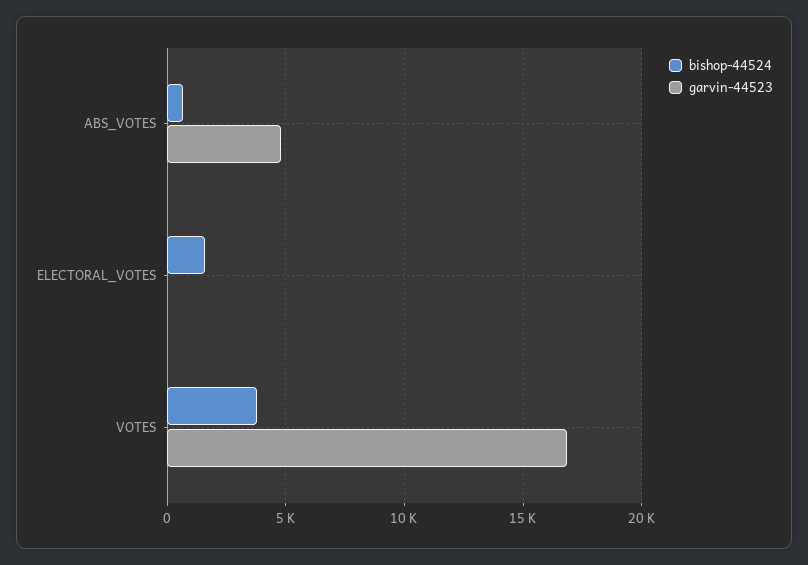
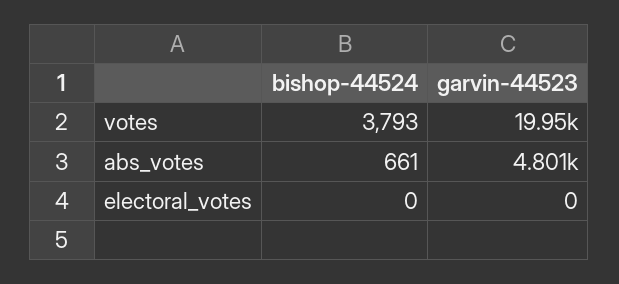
bishop-44524, ELECTORAL_VOTES: 1500 -> 0
garvin-44523, VOTES: 17000 -> 19950

